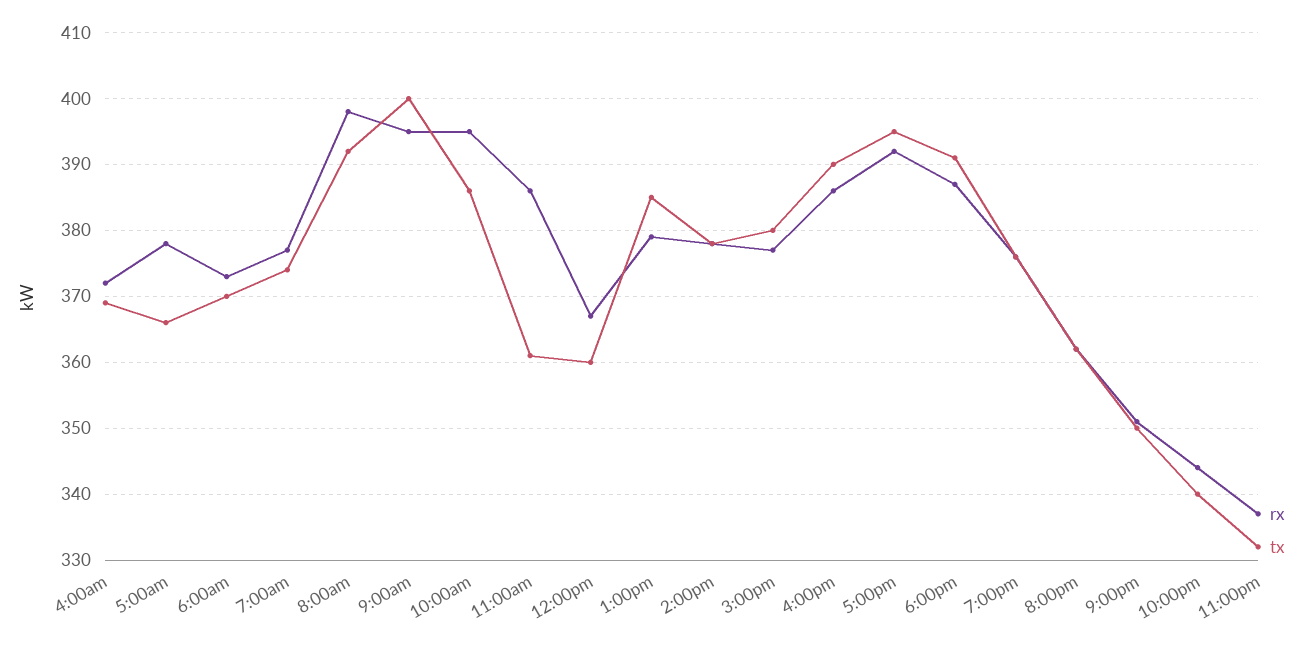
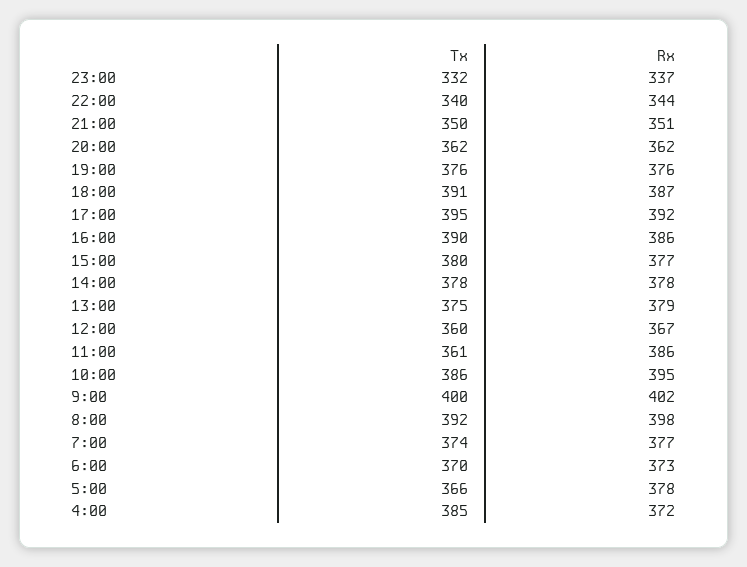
tx, 4:00am: 369 -> 385
rx, 9:00am: 395 -> 402
tx, 1:00pm: 385 -> 375

